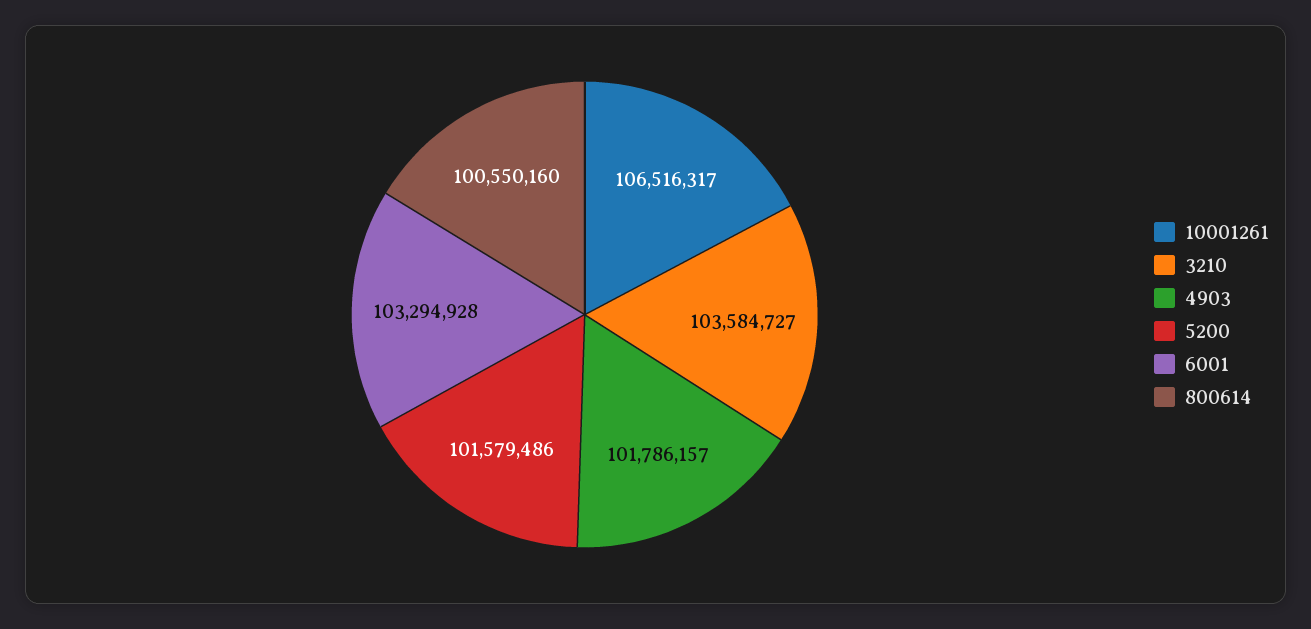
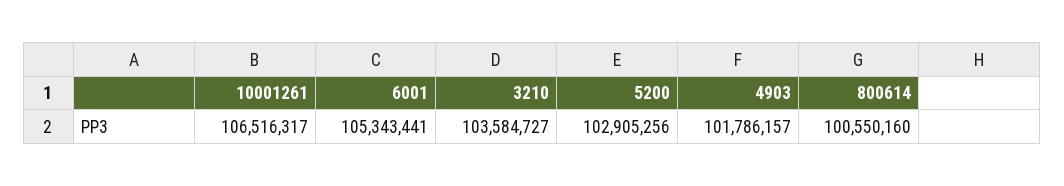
5200: 101579486 -> 102905256
6001: 103294928 -> 105343441

